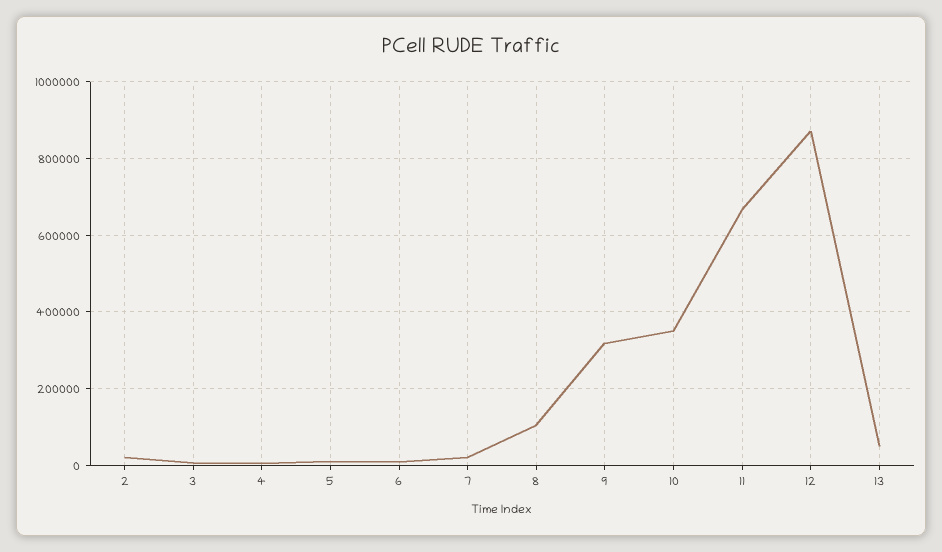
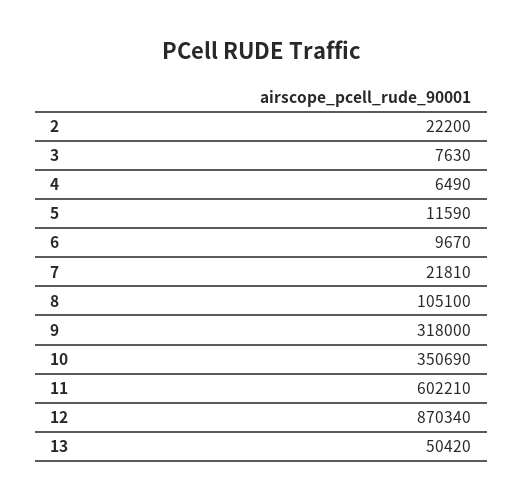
11: 660000 -> 602210

